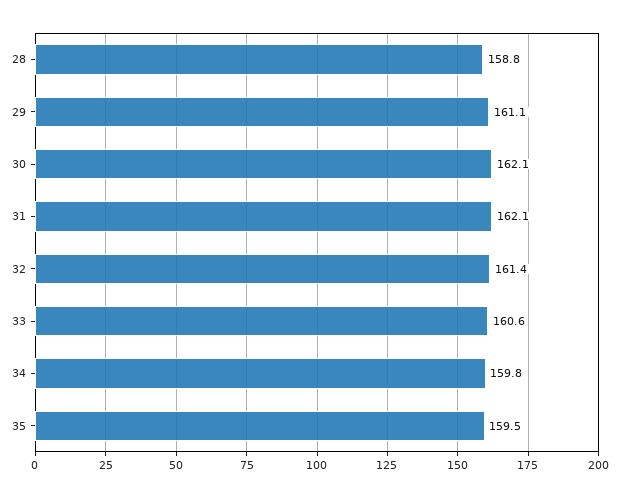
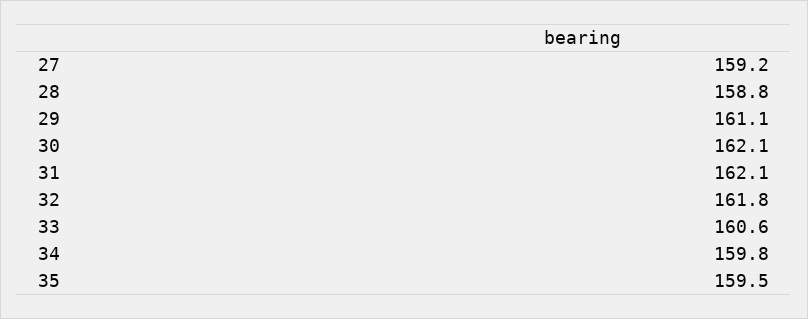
32: 161.4 -> 161.8
27: none -> 159.2

